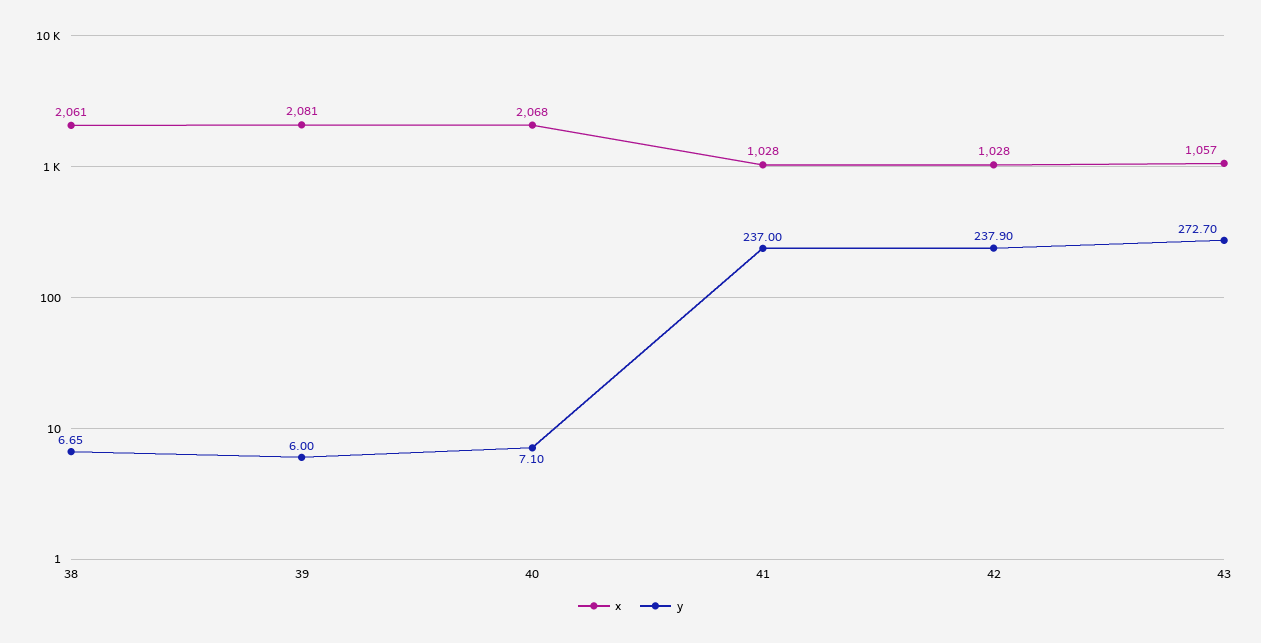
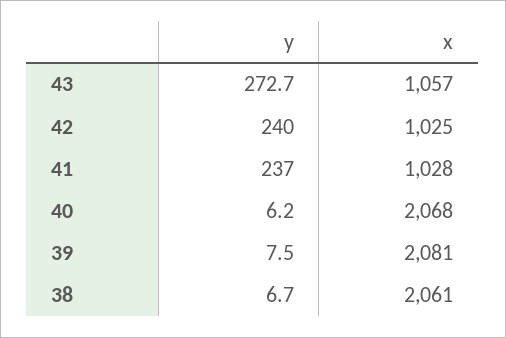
y, 39: 6 -> 7.5
y, 40: 7.1 -> 6.2
x, 42: 1028 -> 1025
y, 42: 237.9 -> 240

